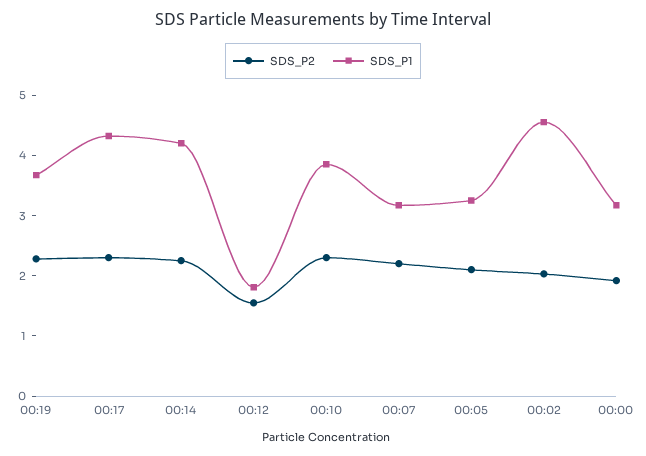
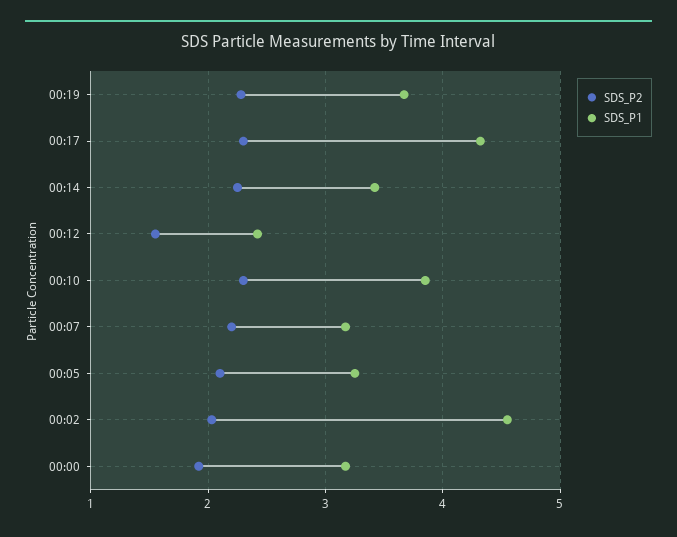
SDS_P1, 00:14: 4.2 -> 3.4
SDS_P1, 00:12: 1.8 -> 2.4

